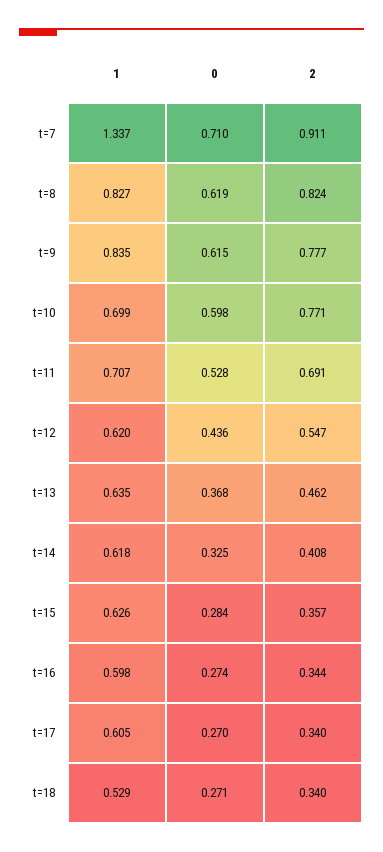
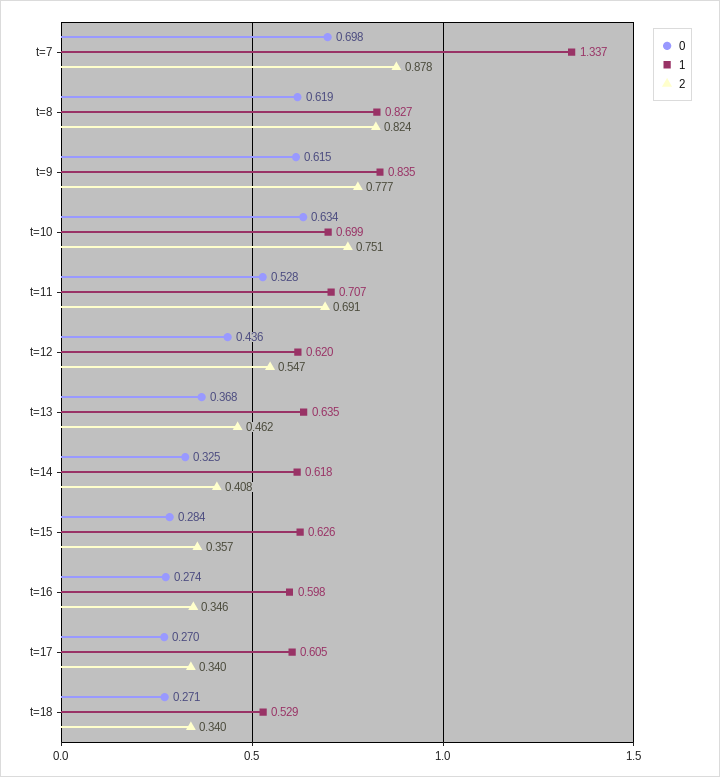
0, t=7: 0.71 -> 0.698
2, t=7: 0.911 -> 0.878
0, t=10: 0.598 -> 0.634
2, t=10: 0.771 -> 0.751
2, t=16: 0.344 -> 0.346

